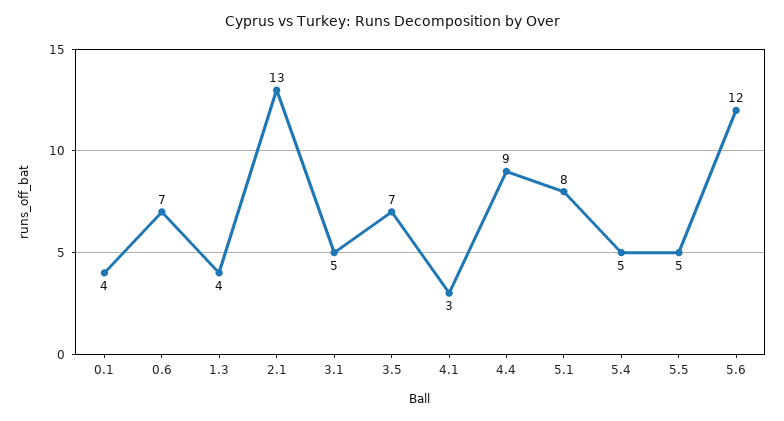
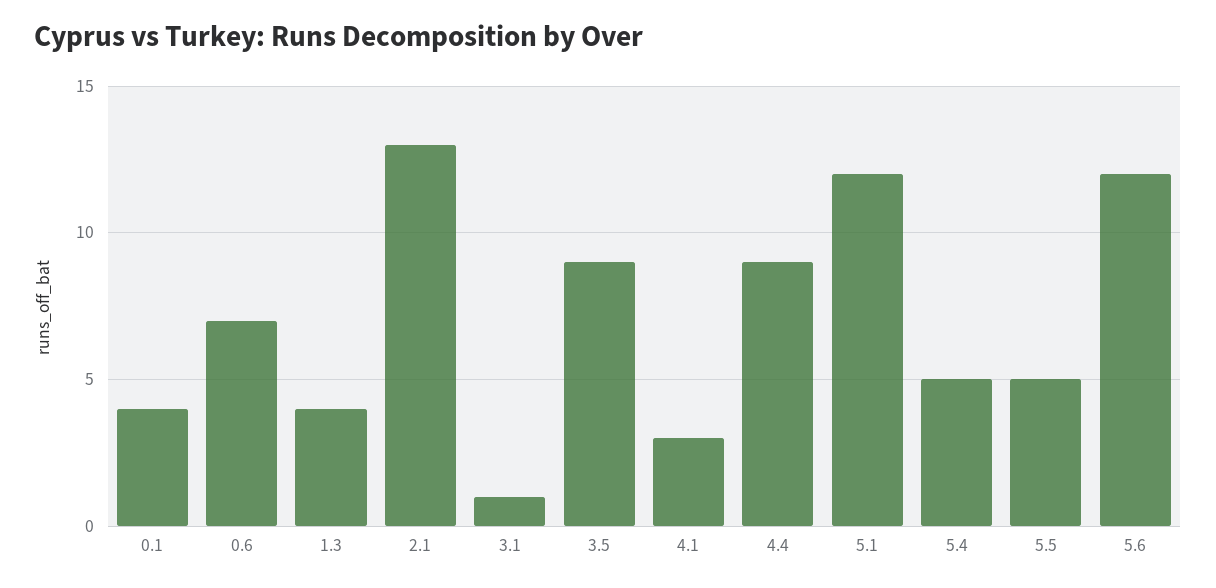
3.1: 5 -> 1
3.5: 7 -> 9
5.1: 8 -> 12

